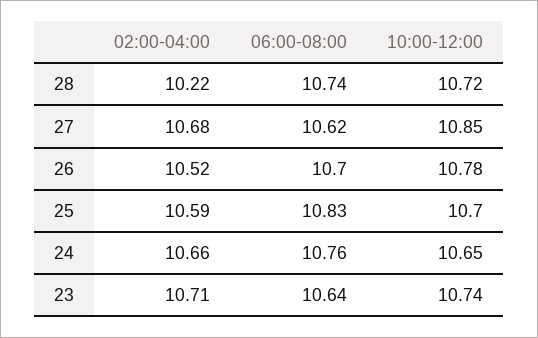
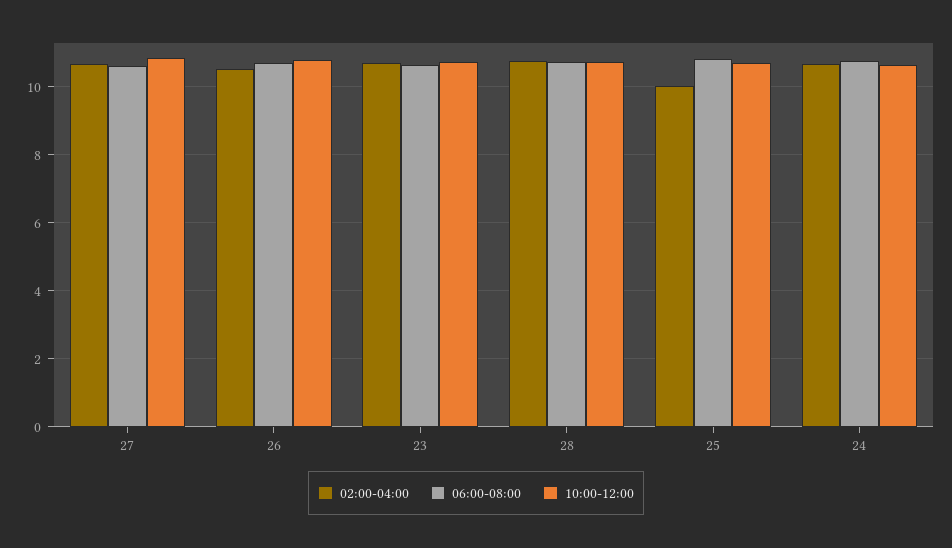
02:00-04:00, 28: 10.22 -> 10.8
02:00-04:00, 25: 10.59 -> 10

